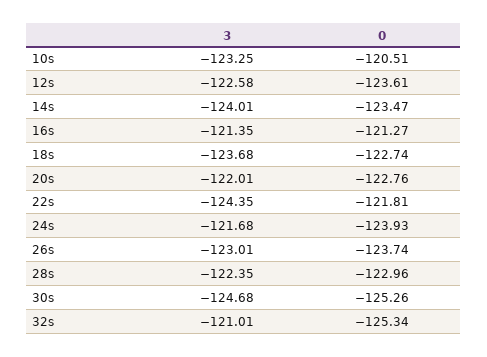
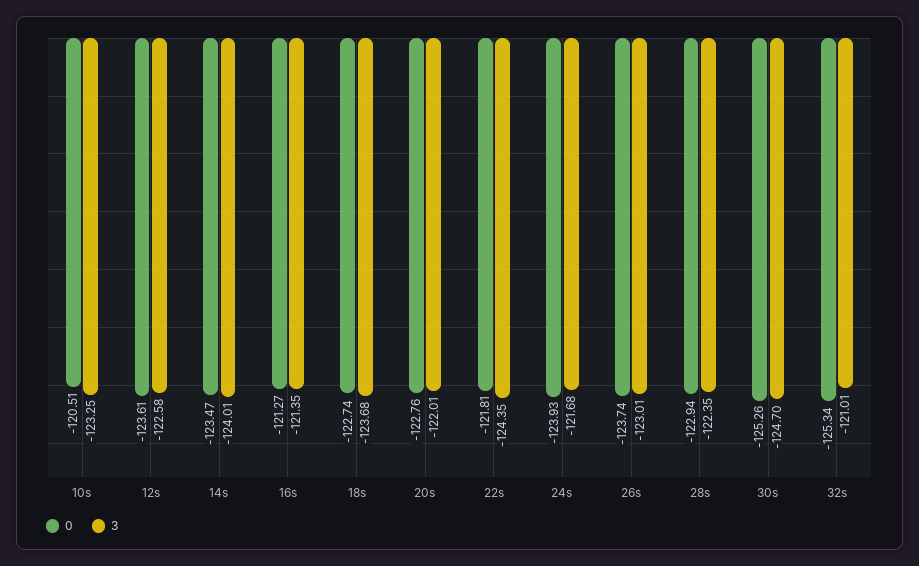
0, 28s: -122.96 -> -122.94
3, 30s: -124.68 -> -124.7

